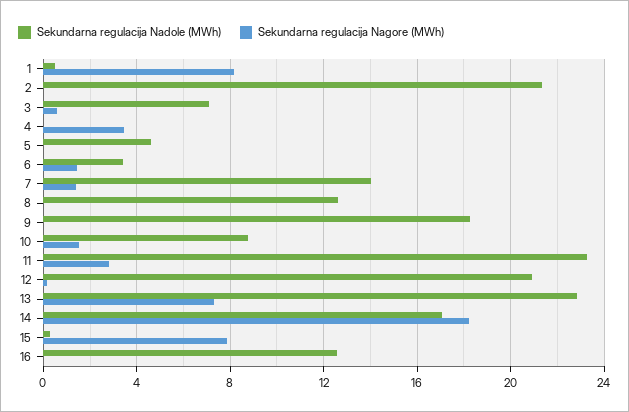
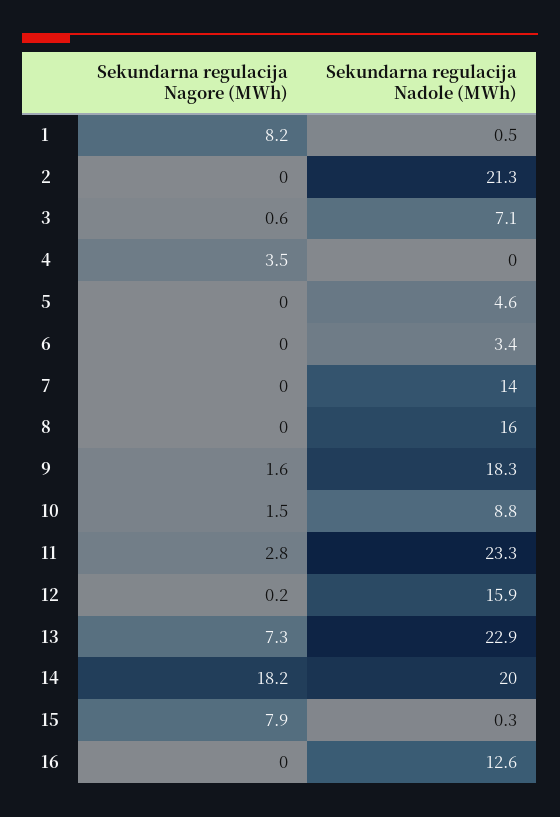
Sekundarna regulacija Nagore (MWh), 6: 1.5 -> 0
Sekundarna regulacija Nagore (MWh), 7: 1.5 -> 0
Sekundarna regulacija Nadole (MWh), 8: 12.5 -> 16
Sekundarna regulacija Nagore (MWh), 9: 0 -> 1.6
Sekundarna regulacija Nadole (MWh), 12: 21 -> 15.9
Sekundarna regulacija Nadole (MWh), 14: 17 -> 20

